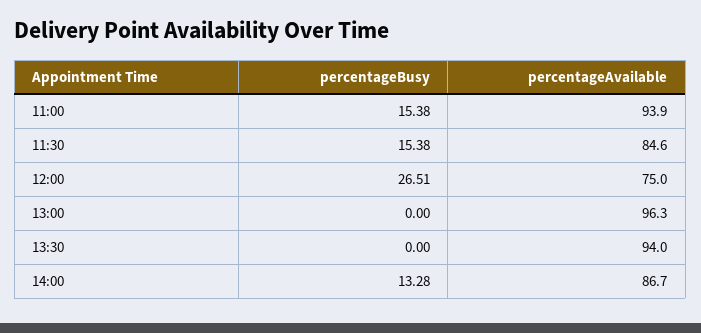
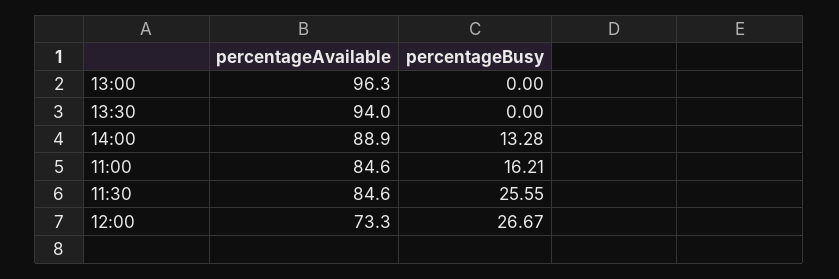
percentageBusy, 11:00: 15.38 -> 16.21
percentageAvailable, 11:00: 93.9 -> 84.6
percentageBusy, 11:30: 15.38 -> 25.55
percentageBusy, 12:00: 26.51 -> 26.67
percentageAvailable, 12:00: 75 -> 73.3
percentageAvailable, 14:00: 86.7 -> 88.9

